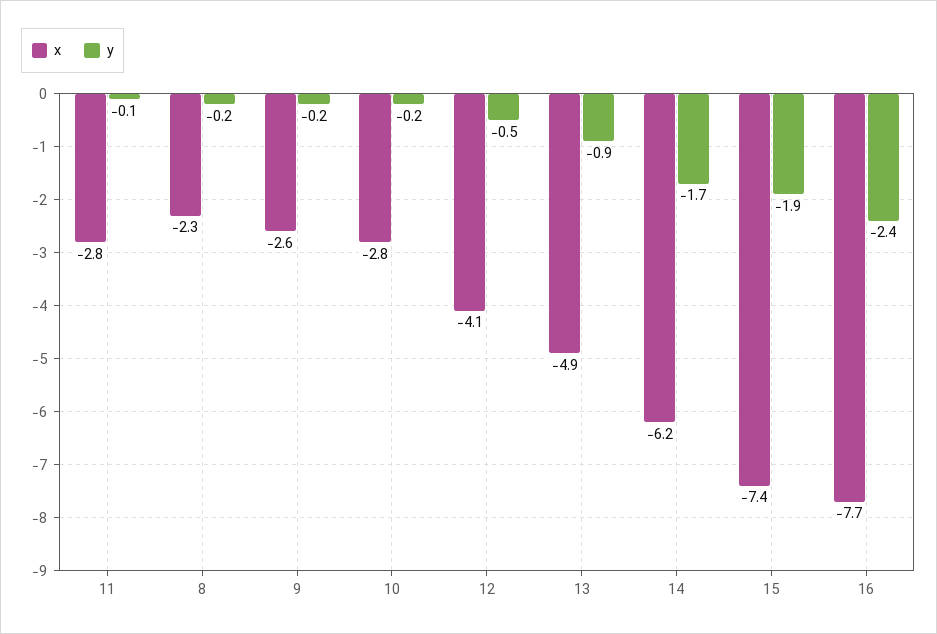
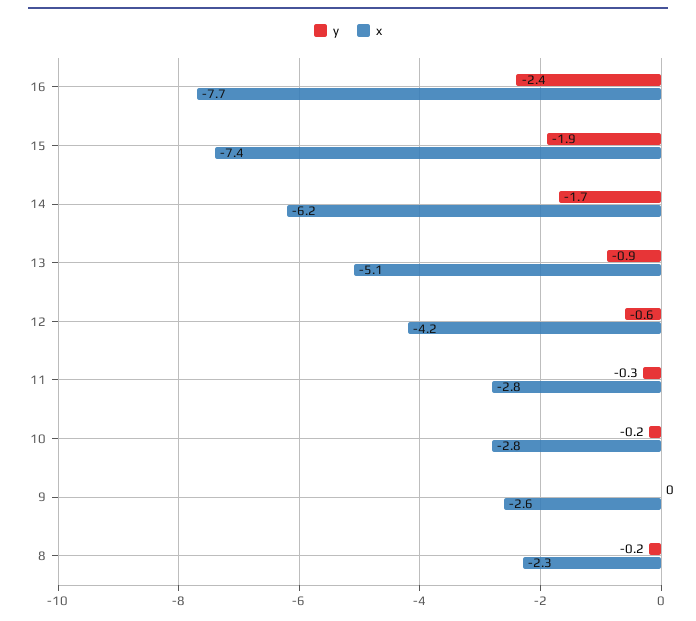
y, 11: -0.1 -> -0.3
y, 9: -0.2 -> 0
x, 12: -4.1 -> -4.2
y, 12: -0.5 -> -0.6
x, 13: -4.9 -> -5.1

